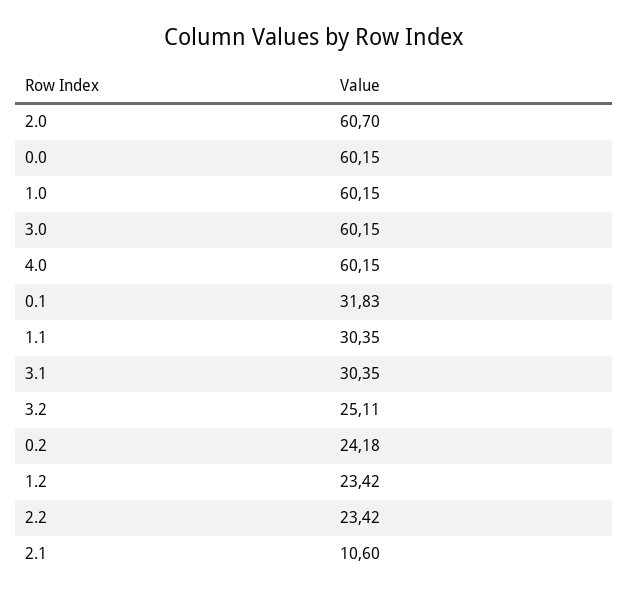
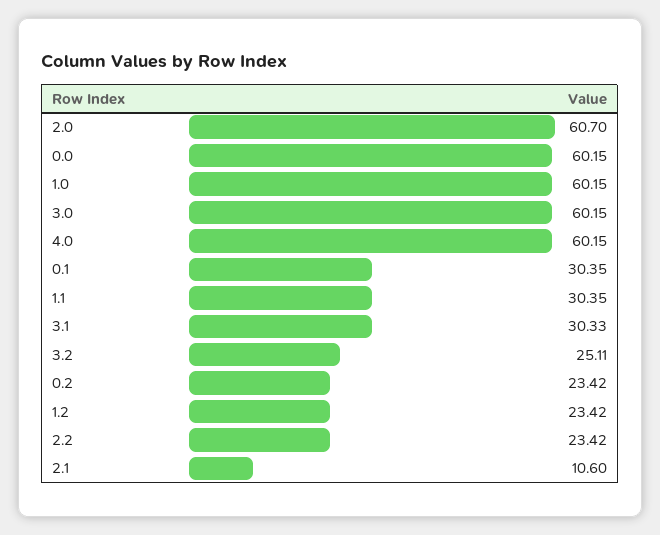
0.1: 31.83 -> 30.35
3.1: 30.35 -> 30.33
0.2: 24.18 -> 23.42

